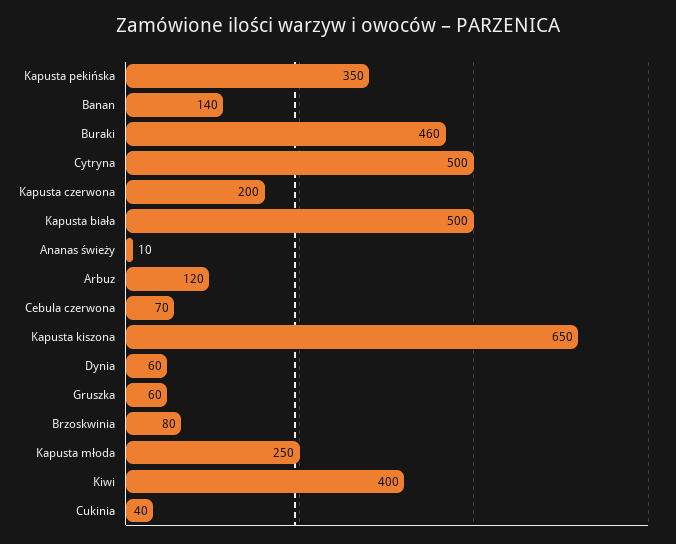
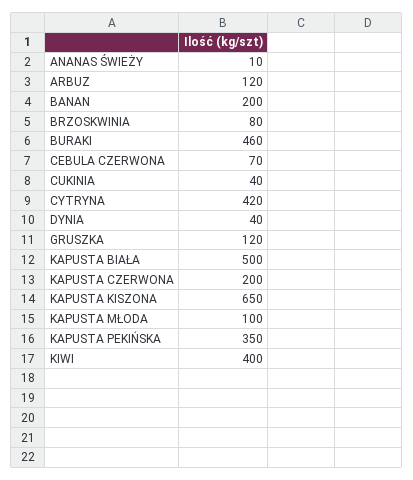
Banan: 140 -> 200
Cytryna: 500 -> 420
Dynia: 60 -> 40
Gruszka: 60 -> 120
Kapusta młoda: 250 -> 100

